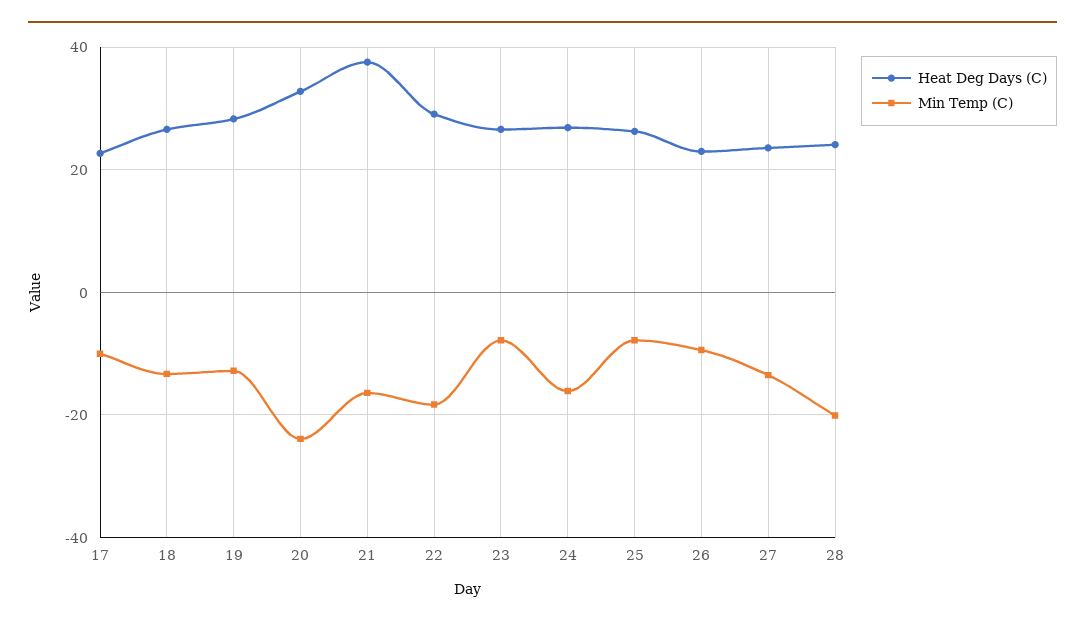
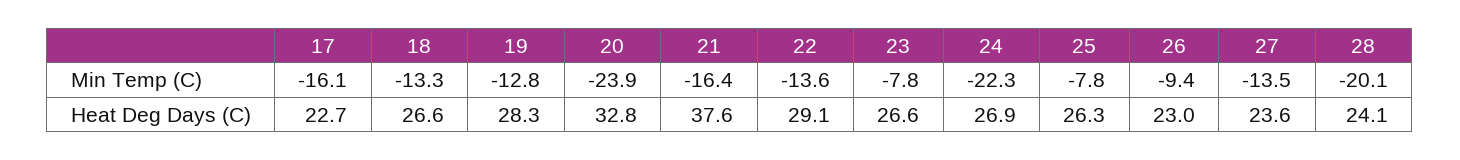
Min Temp (C), 17: -10 -> -16.1
Min Temp (C), 22: -18 -> -13.6
Min Temp (C), 24: -16 -> -22.3

